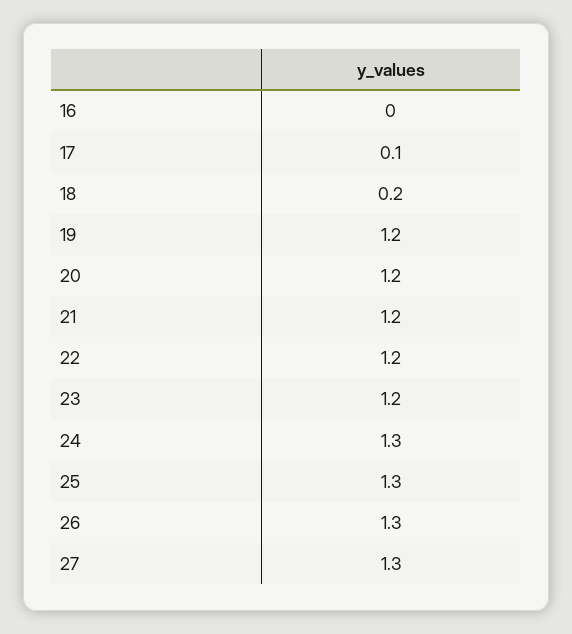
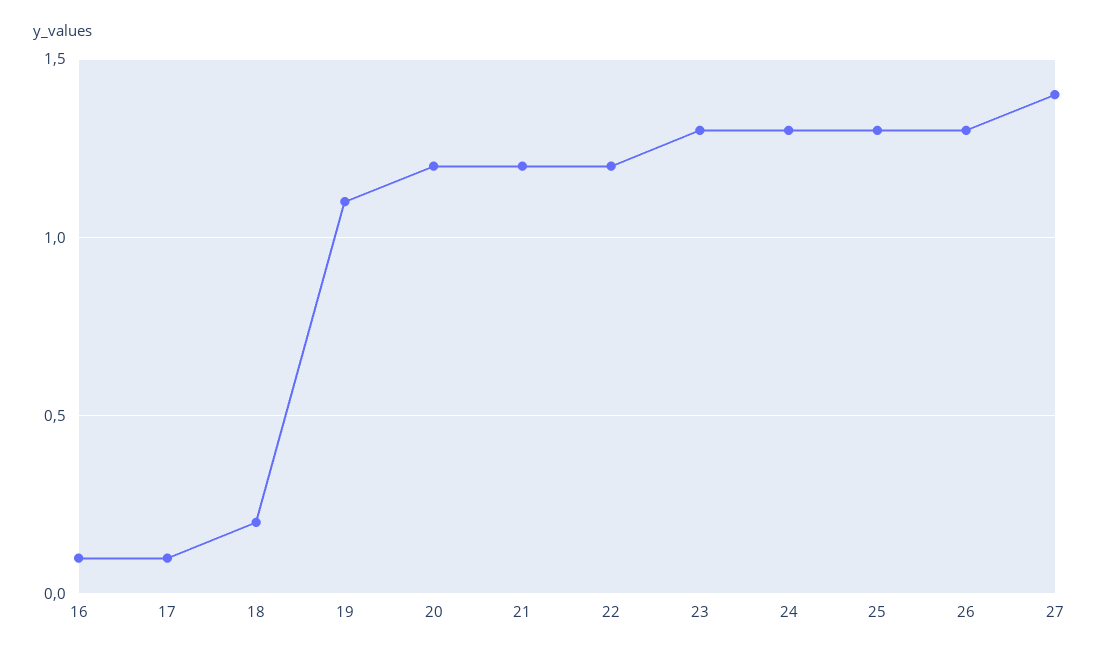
16: 0 -> 0.1
19: 1.2 -> 1.1
23: 1.2 -> 1.3
27: 1.3 -> 1.4

